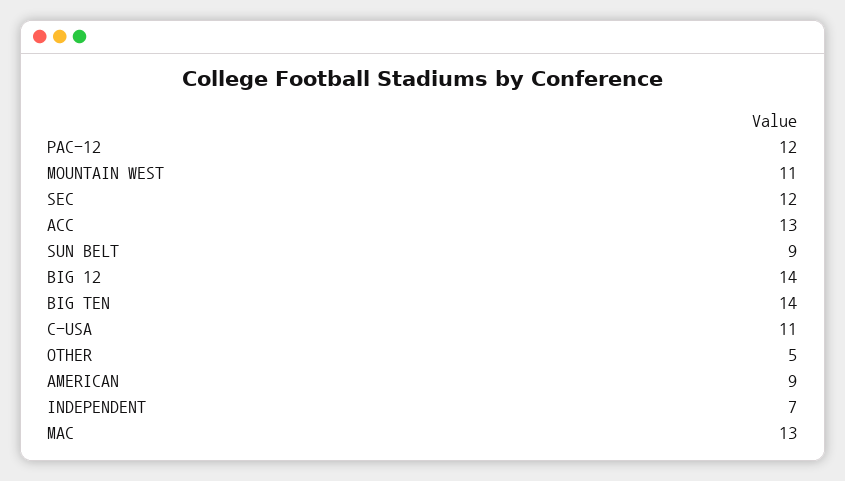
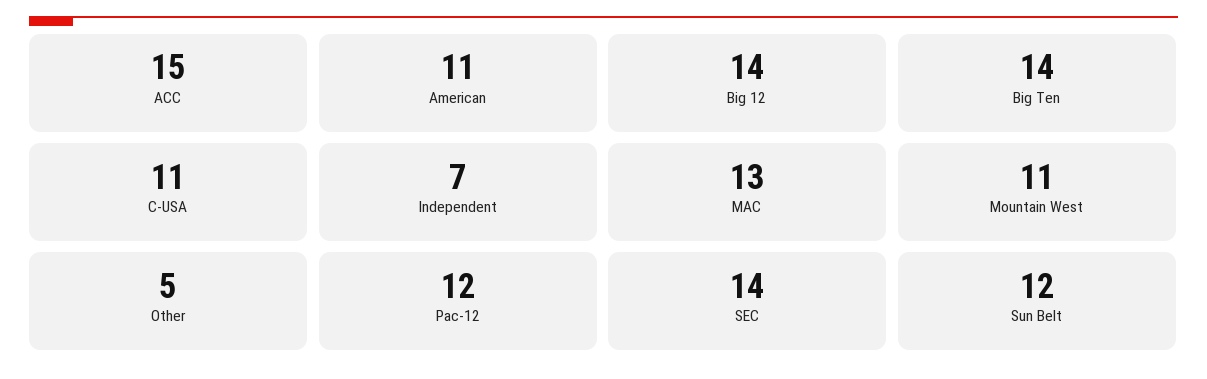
SEC: 12 -> 14
ACC: 13 -> 15
SUN BELT: 9 -> 12
AMERICAN: 9 -> 11

